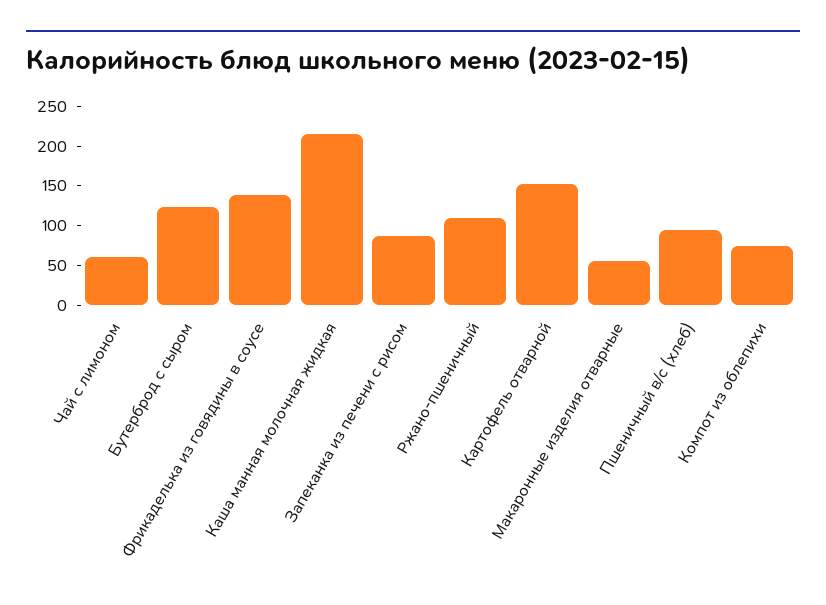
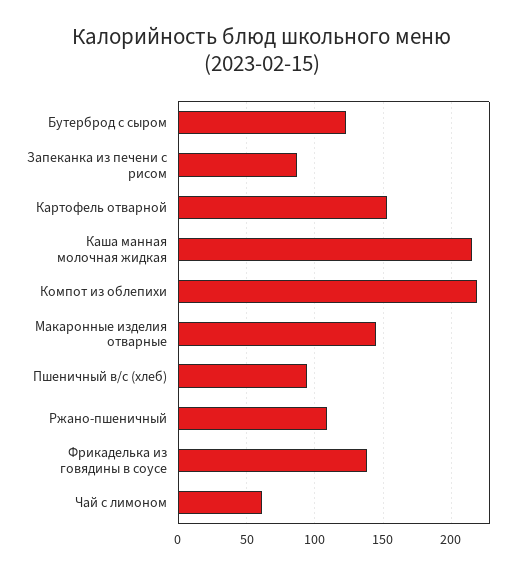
Макаронные изделия отварные: 50 -> 145
Компот из облепихи: 75 -> 220

